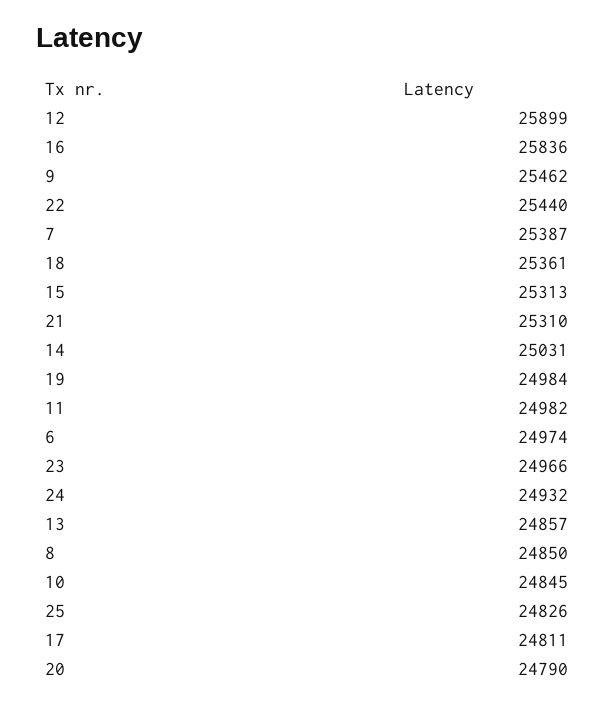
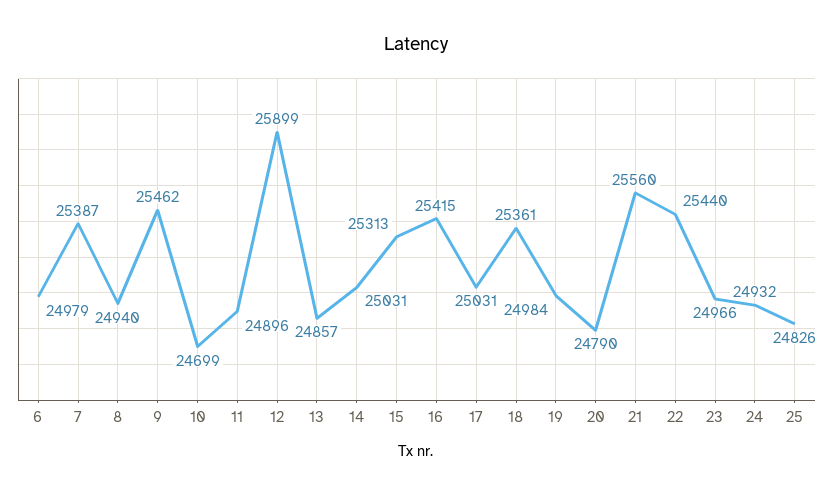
16: 25836 -> 25415
21: 25310 -> 25560
11: 24982 -> 24896
6: 24974 -> 24979
8: 24850 -> 24940
10: 24845 -> 24699
17: 24811 -> 25031

